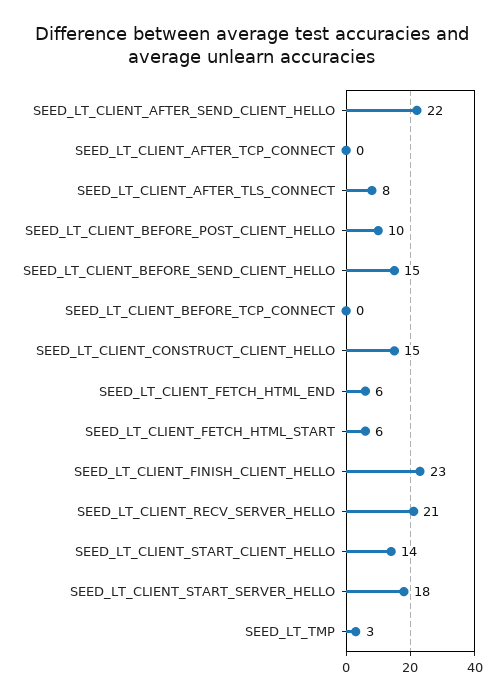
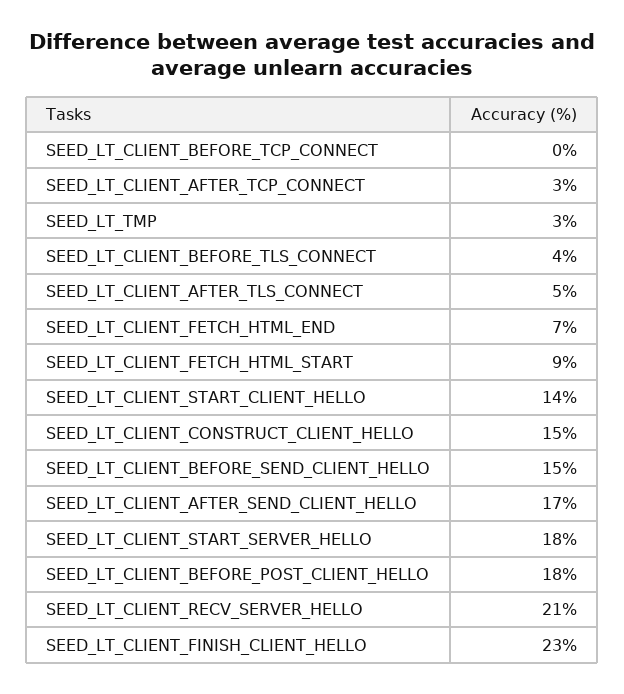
SEED_LT_CLIENT_AFTER_SEND_CLIENT_HELLO: 22 -> 17
SEED_LT_CLIENT_AFTER_TCP_CONNECT: 0 -> 3
SEED_LT_CLIENT_AFTER_TLS_CONNECT: 8 -> 5
SEED_LT_CLIENT_BEFORE_POST_CLIENT_HELLO: 10 -> 18
SEED_LT_CLIENT_FETCH_HTML_END: 6 -> 7
SEED_LT_CLIENT_FETCH_HTML_START: 6 -> 9
SEED_LT_CLIENT_BEFORE_TLS_CONNECT: none -> 4

